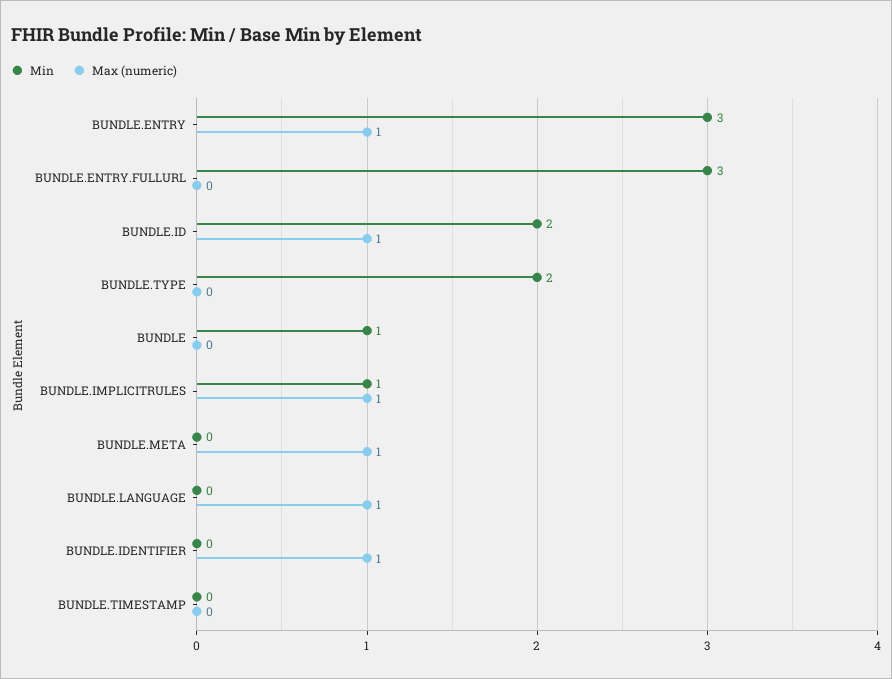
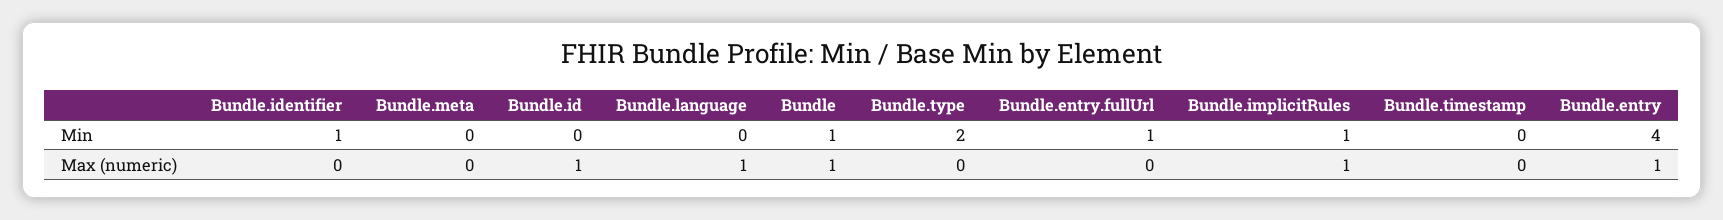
Min, BUNDLE.ENTRY: 3 -> 4
Min, BUNDLE.ENTRY.FULLURL: 3 -> 1
Min, BUNDLE.ID: 2 -> 0
Max (numeric), BUNDLE: 0 -> 1
Max (numeric), BUNDLE.META: 1 -> 0
Min, BUNDLE.IDENTIFIER: 0 -> 1
Max (numeric), BUNDLE.IDENTIFIER: 1 -> 0

